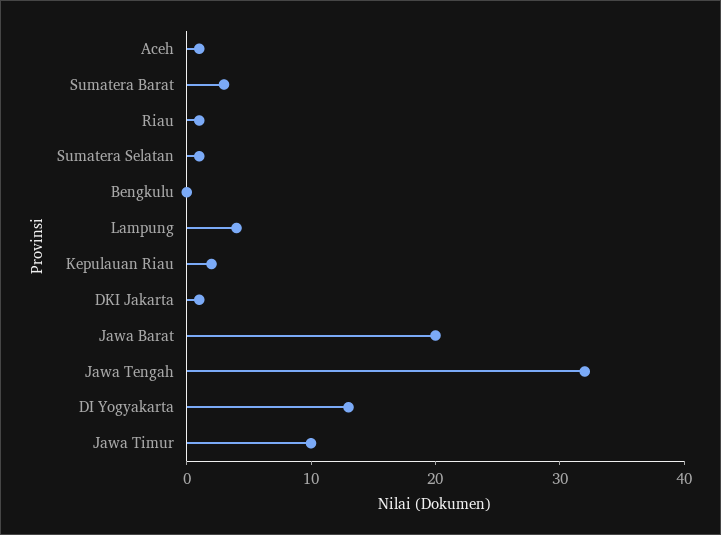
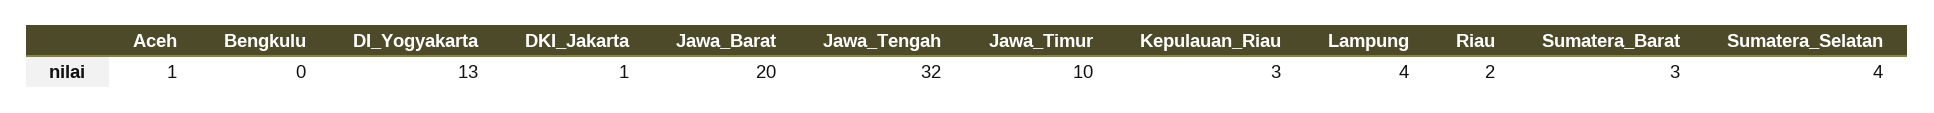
Riau: 1 -> 2
Sumatera Selatan: 1 -> 4
Kepulauan Riau: 2 -> 3

